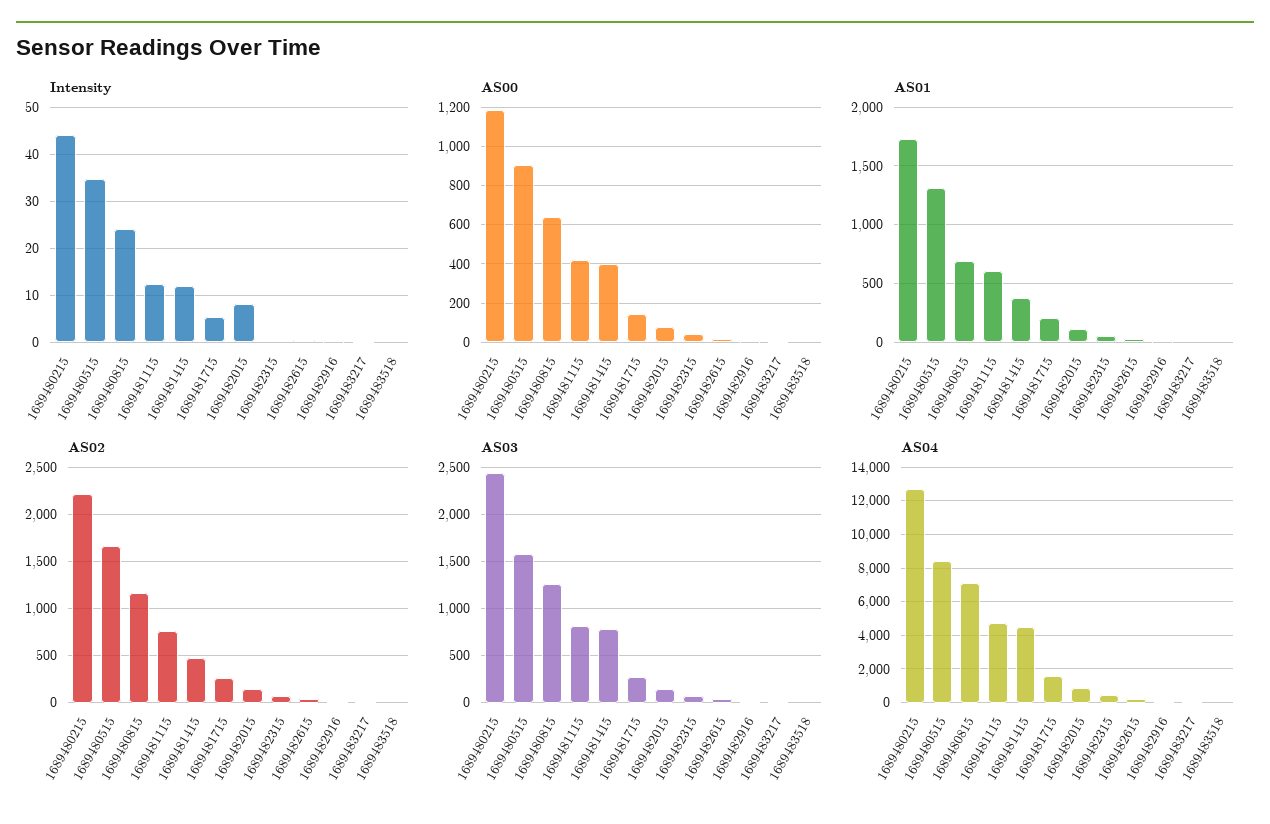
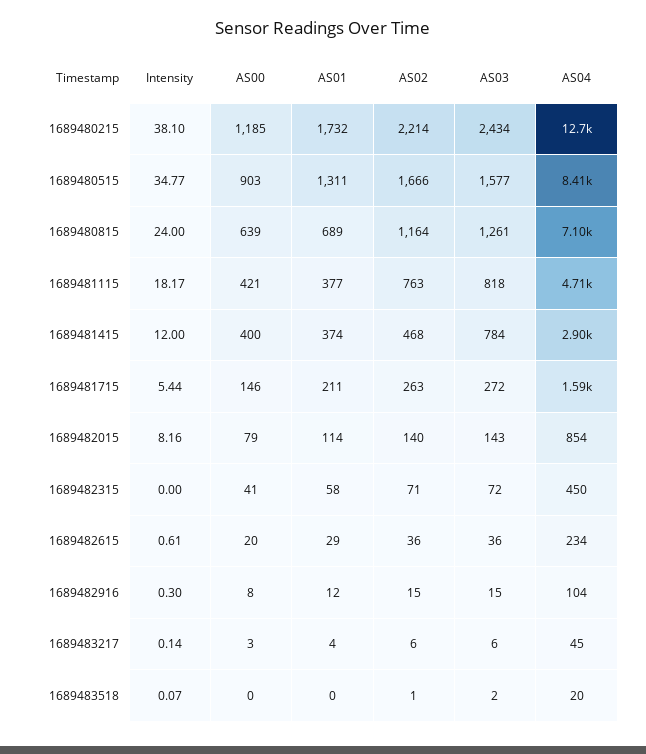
Intensity, 1689480215: 44 -> 38.1
Intensity, 1689481115: 12 -> 18.17
AS01, 1689481115: 600 -> 377
AS04, 1689481415: 4500 -> 2900

